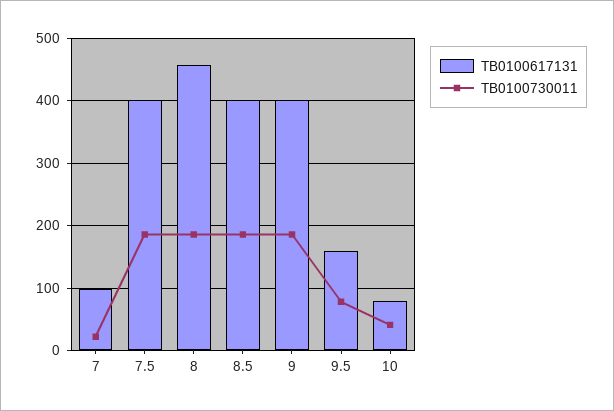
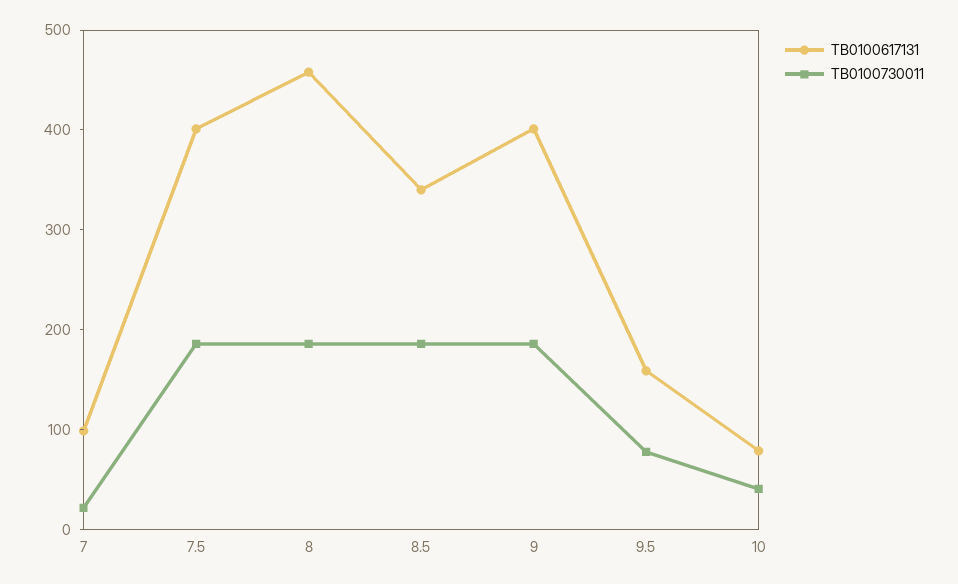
TB0100617131, 8.5: 400 -> 340

